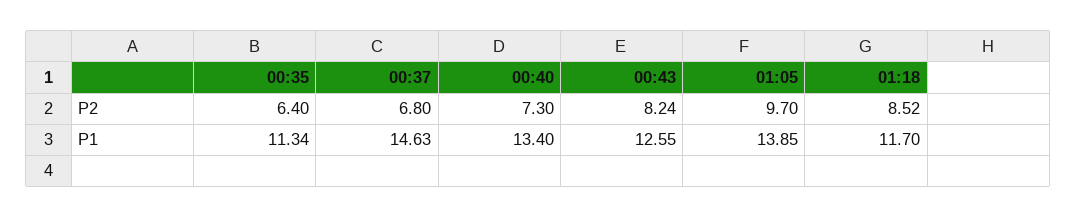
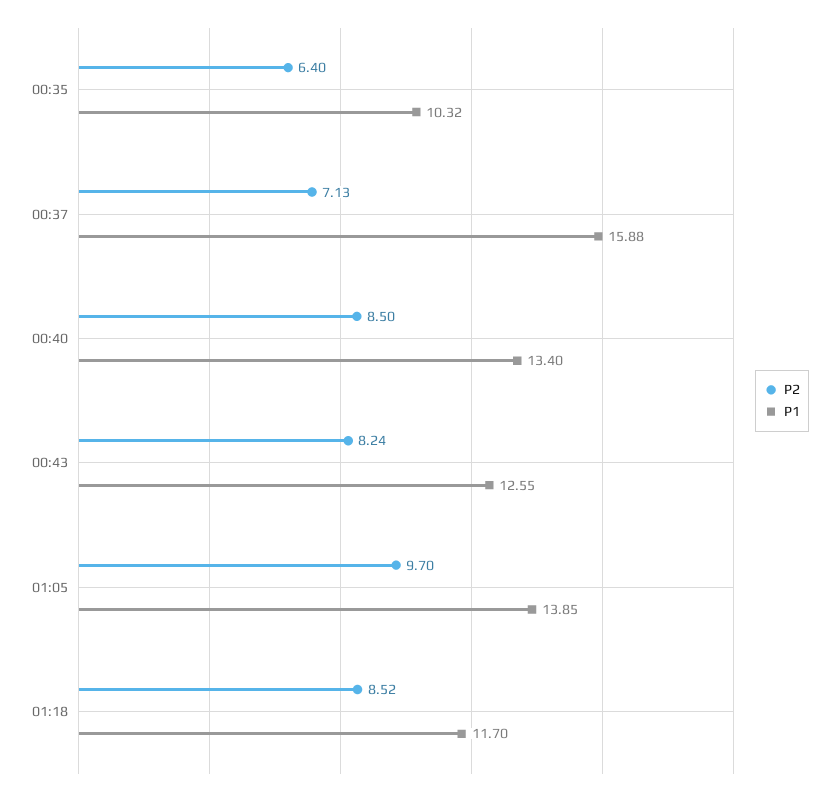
P2, 00:37: 6.8 -> 7.13
P2, 00:40: 7.3 -> 8.5
P1, 00:35: 11.34 -> 10.32
P1, 00:37: 14.63 -> 15.88

